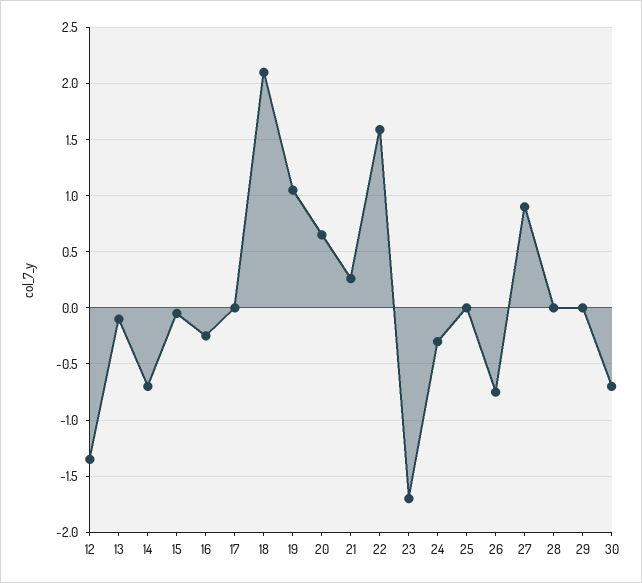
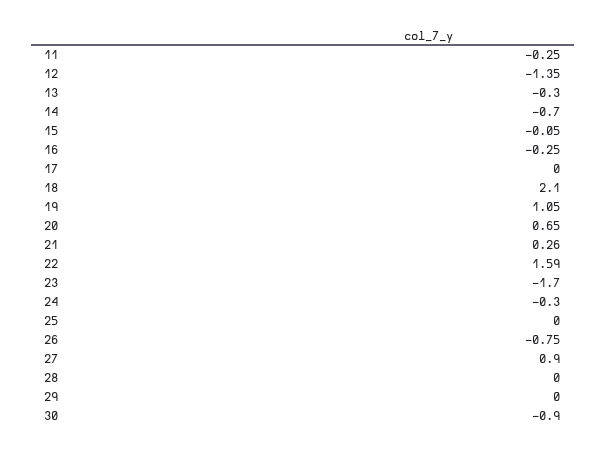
13: -0.1 -> -0.3
30: -0.7 -> -0.9
11: none -> -0.25

